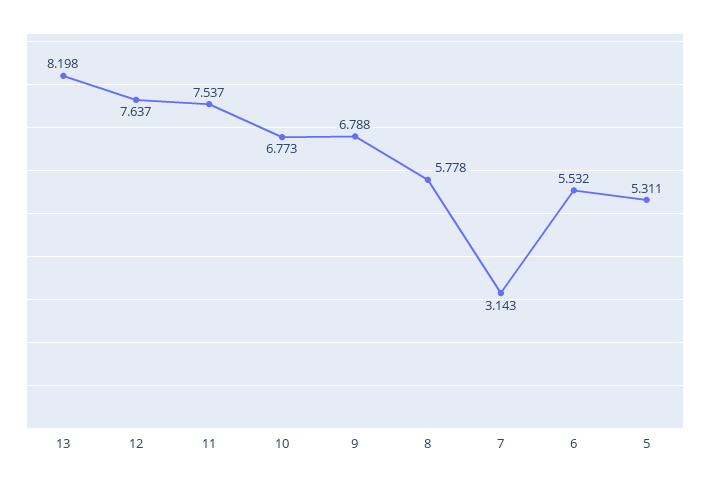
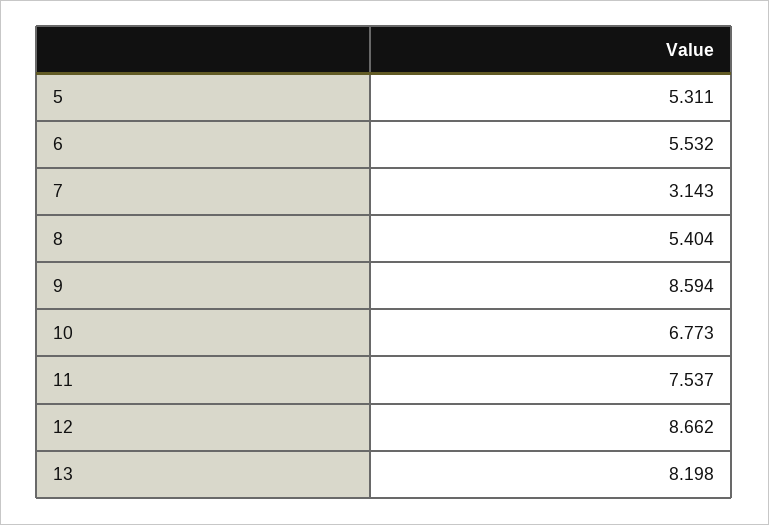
12: 7.637 -> 8.662
9: 6.788 -> 8.594
8: 5.778 -> 5.404

